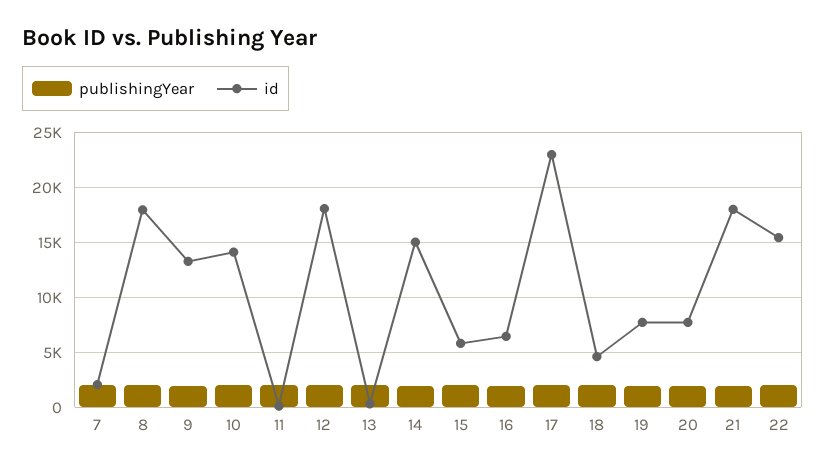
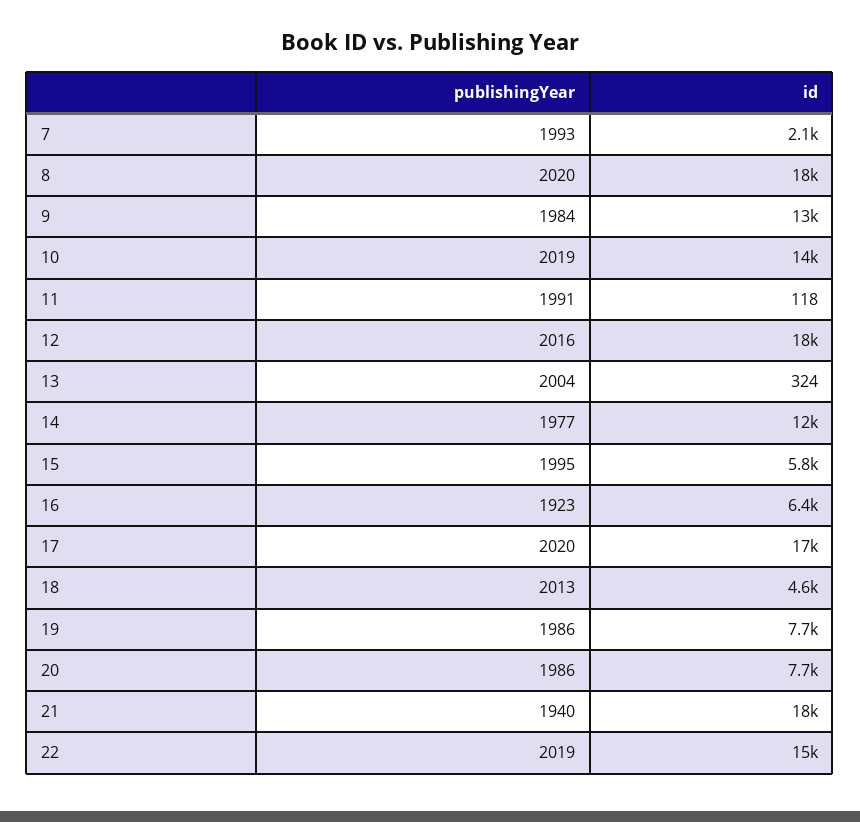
id, 14: 15000 -> 12000
id, 17: 23000 -> 17000

